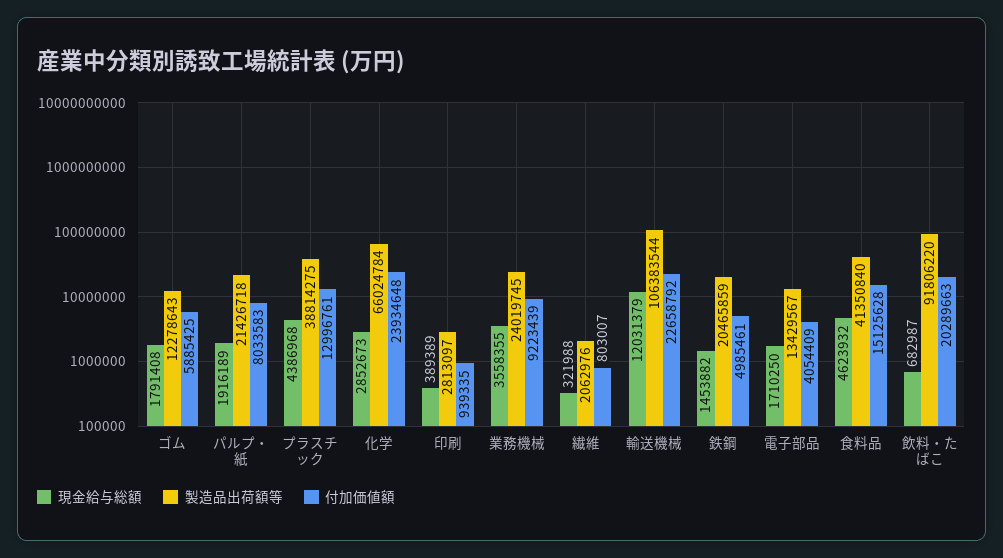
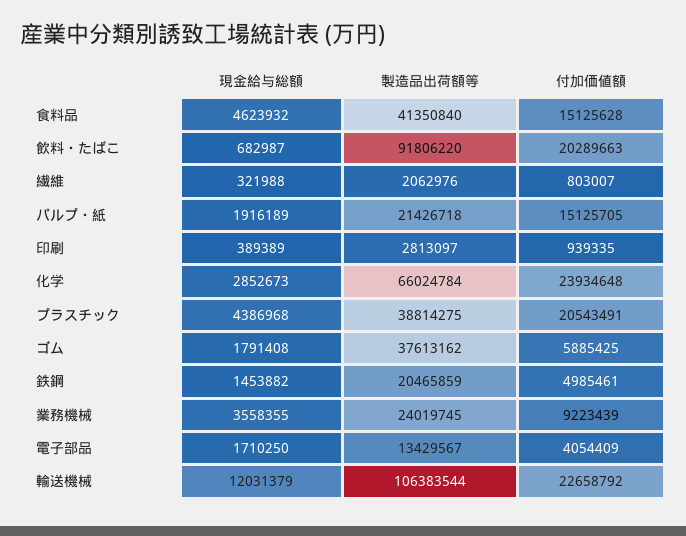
製造品出荷額等, ゴム: 12278643 -> 37613162
付加価値額, パルプ・紙: 8033583 -> 15125705
付加価値額, プラスチック: 12996761 -> 20543491

